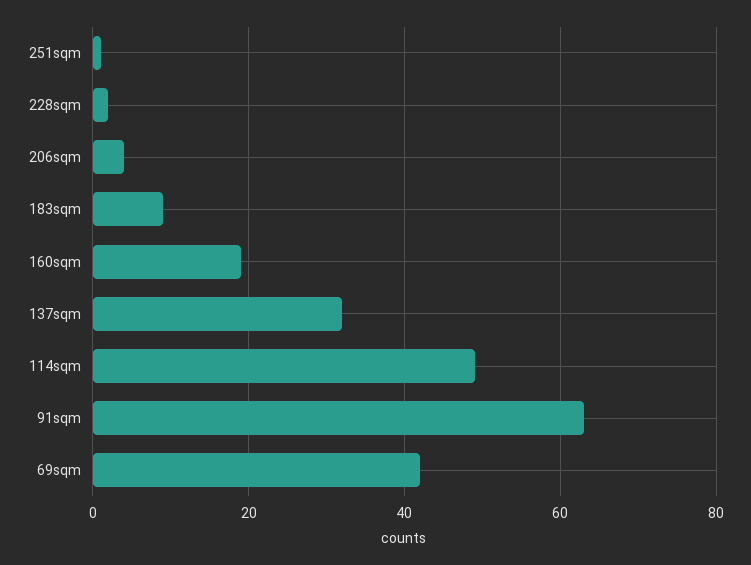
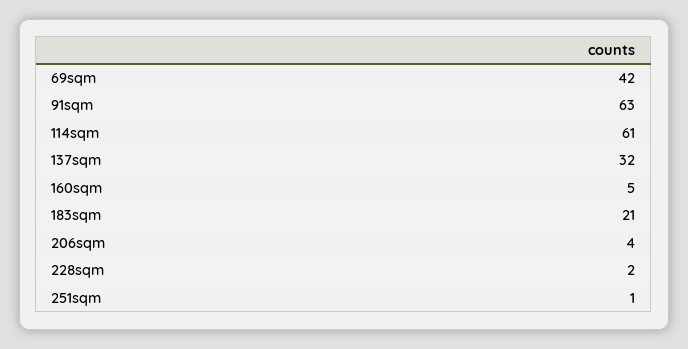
183sqm: 10 -> 21
160sqm: 20 -> 5
114sqm: 50 -> 61

